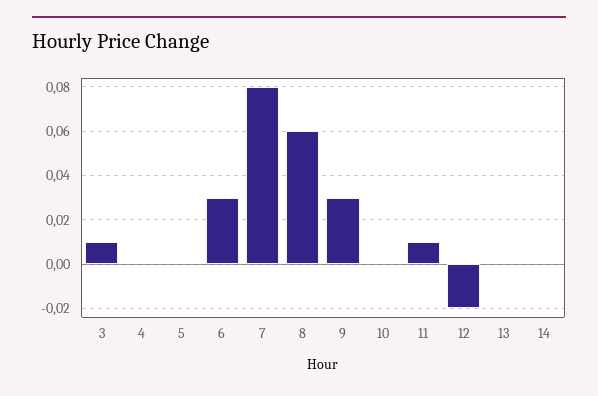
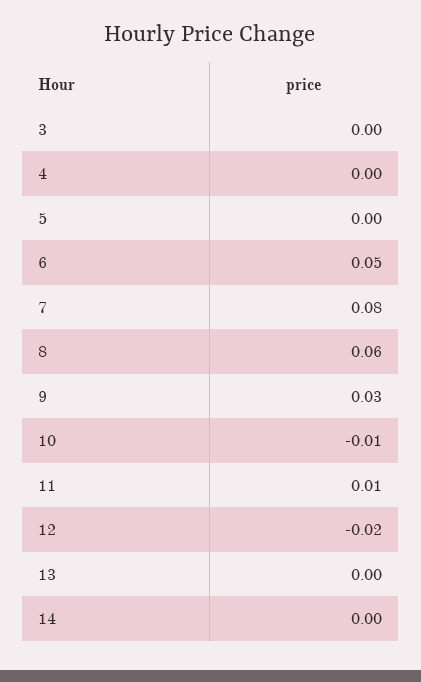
3: 0.01 -> 0
6: 0.03 -> 0.05
10: 0 -> -0.01

